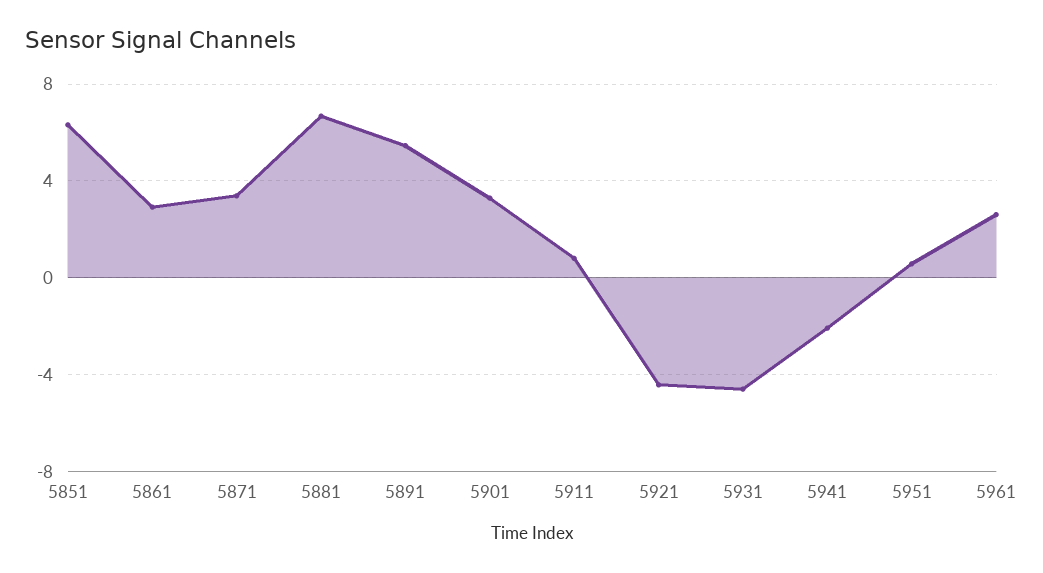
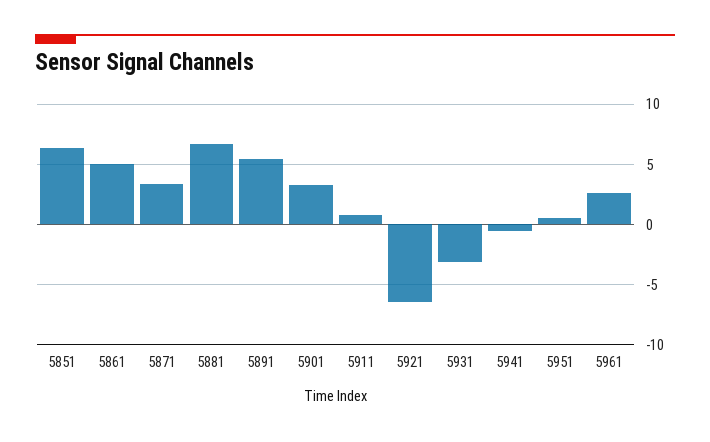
5861: 3 -> 5
5921: -4.5 -> -6.5
5931: -4.5 -> -3
5941: -2 -> -0.5

